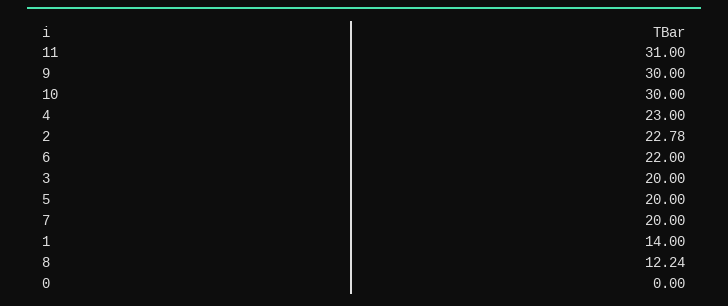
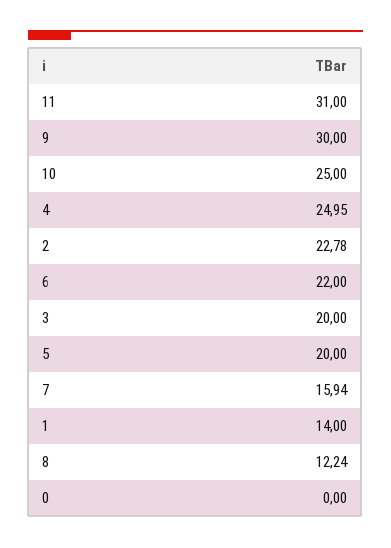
10: 30 -> 25
4: 23 -> 24.95
7: 20 -> 15.94

